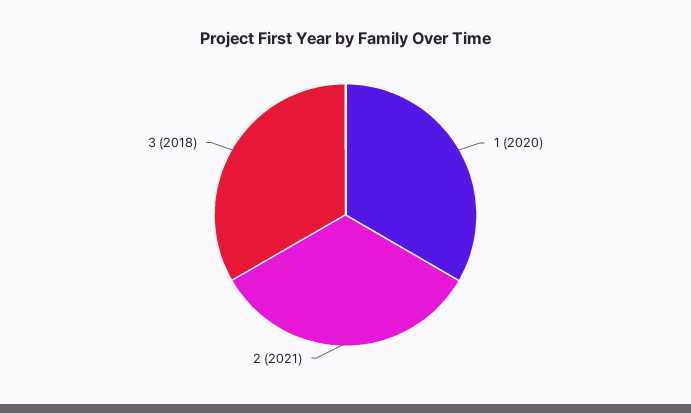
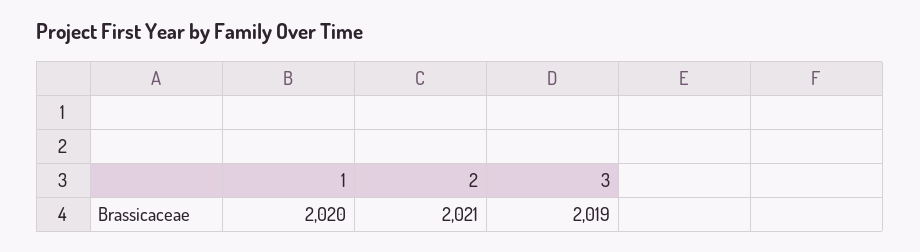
3: 2018 -> 2019

